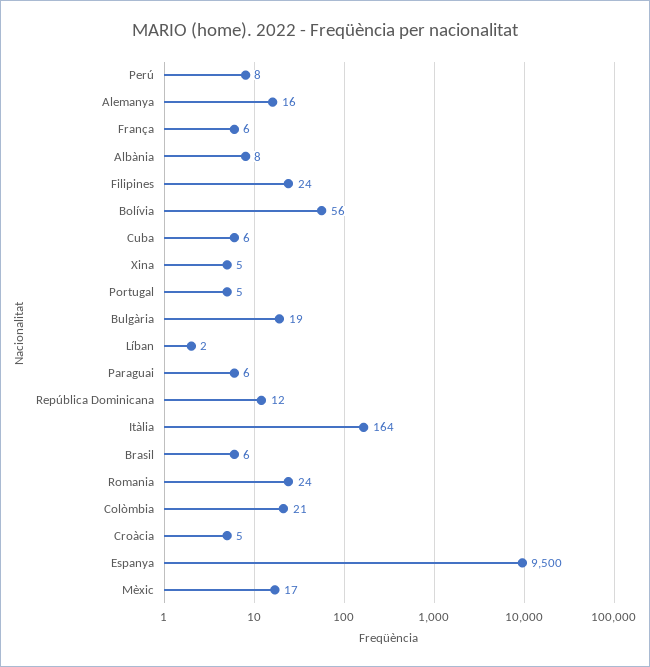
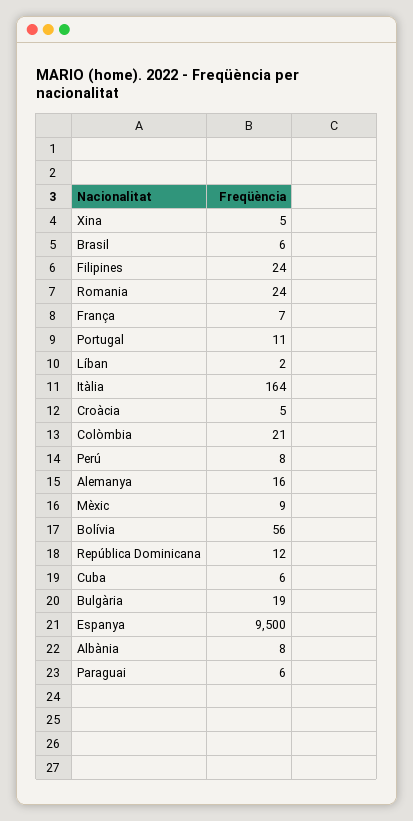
França: 6 -> 7
Portugal: 5 -> 11
Mèxic: 17 -> 9

